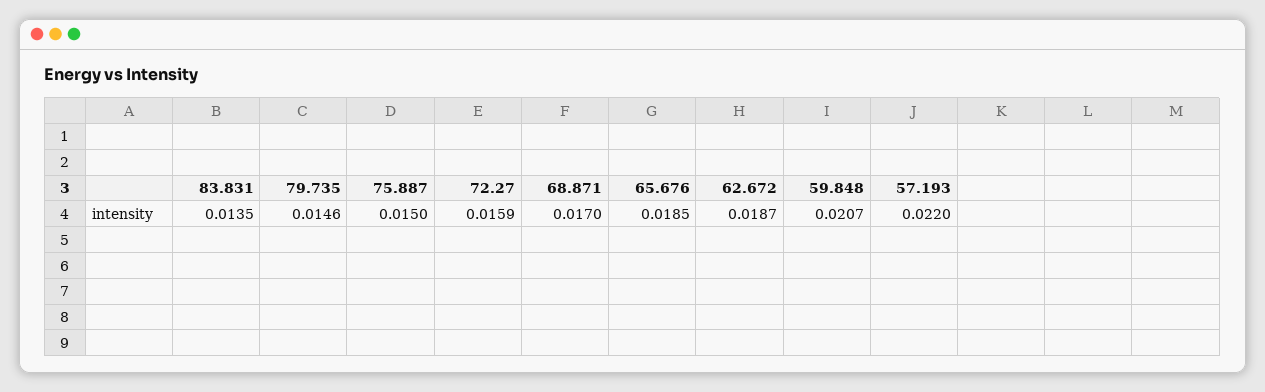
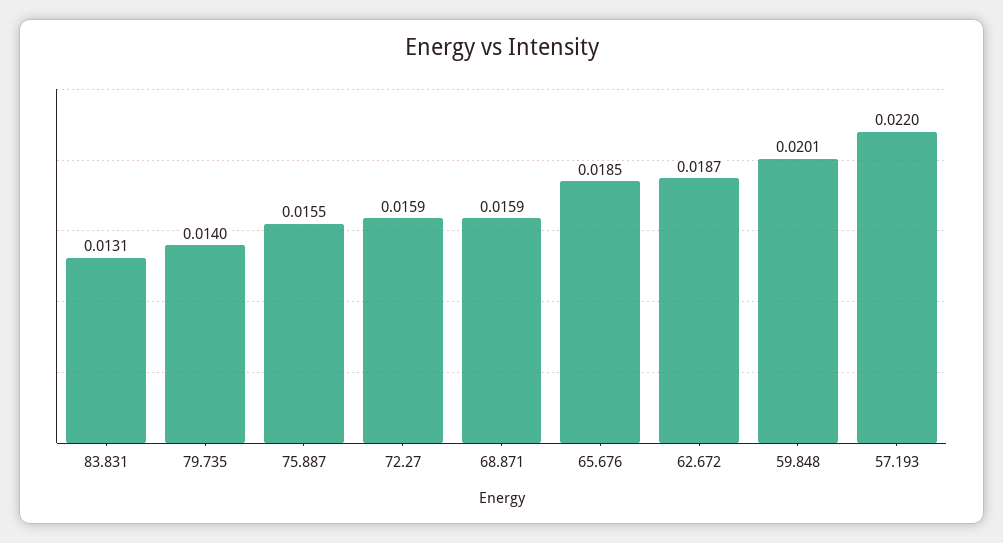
83.831: 0.0135 -> 0.0131
79.735: 0.0146 -> 0.014
75.887: 0.015 -> 0.0155
68.871: 0.017 -> 0.0159
59.848: 0.0207 -> 0.0201

